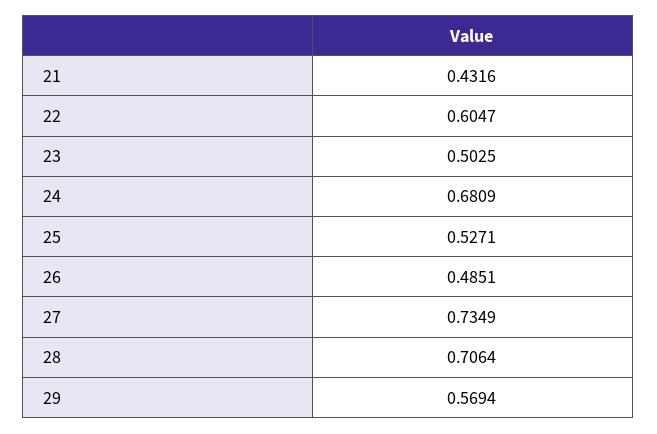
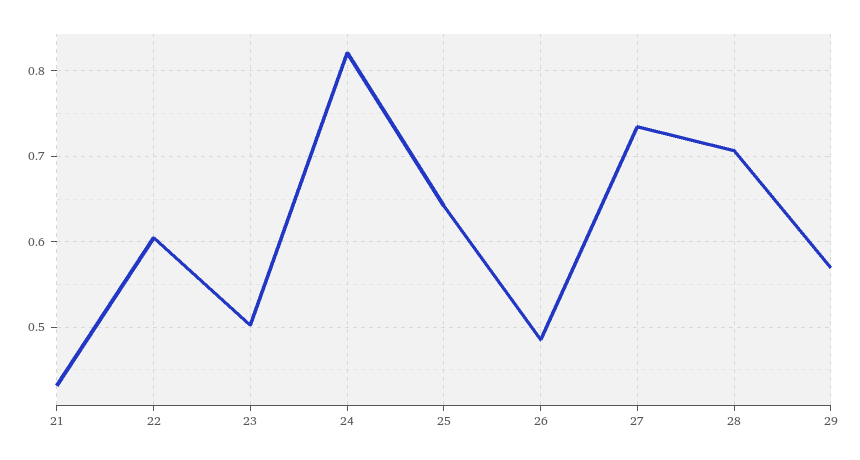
24: 0.6809 -> 0.82
25: 0.5271 -> 0.64

